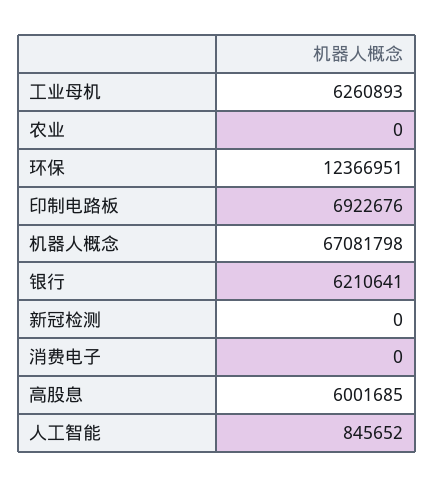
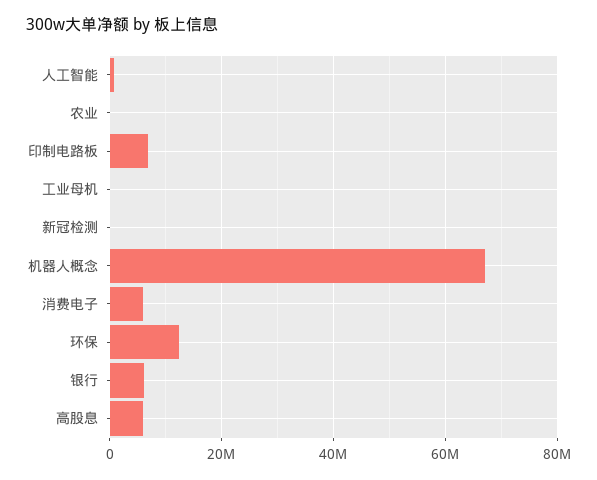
工业母机: 6260893 -> 0
消费电子: 0 -> 6000000

